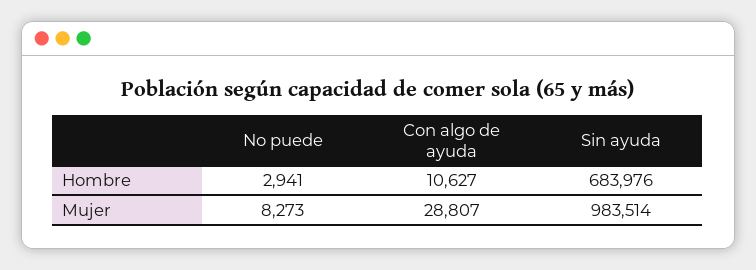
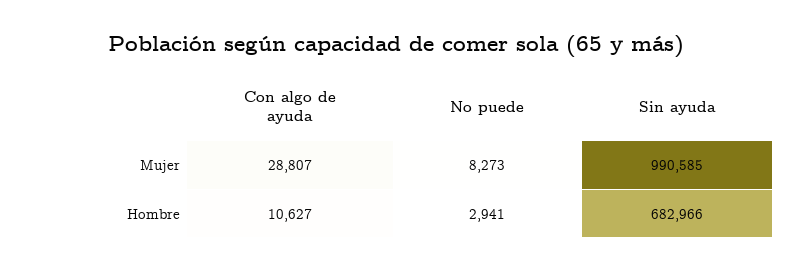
Sin ayuda, Hombre: 683976 -> 682966
Sin ayuda, Mujer: 983514 -> 990585

